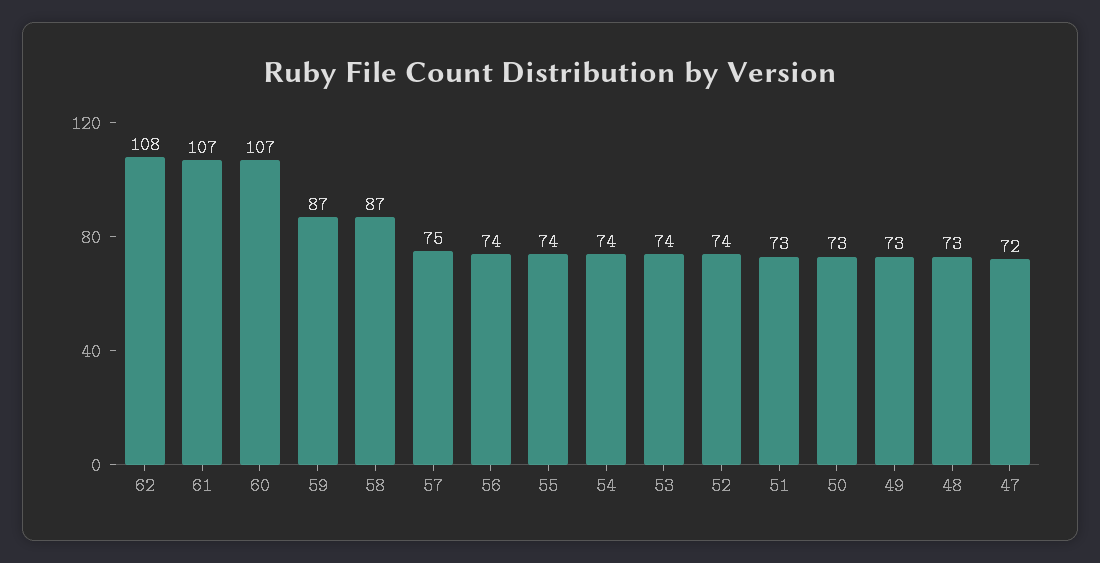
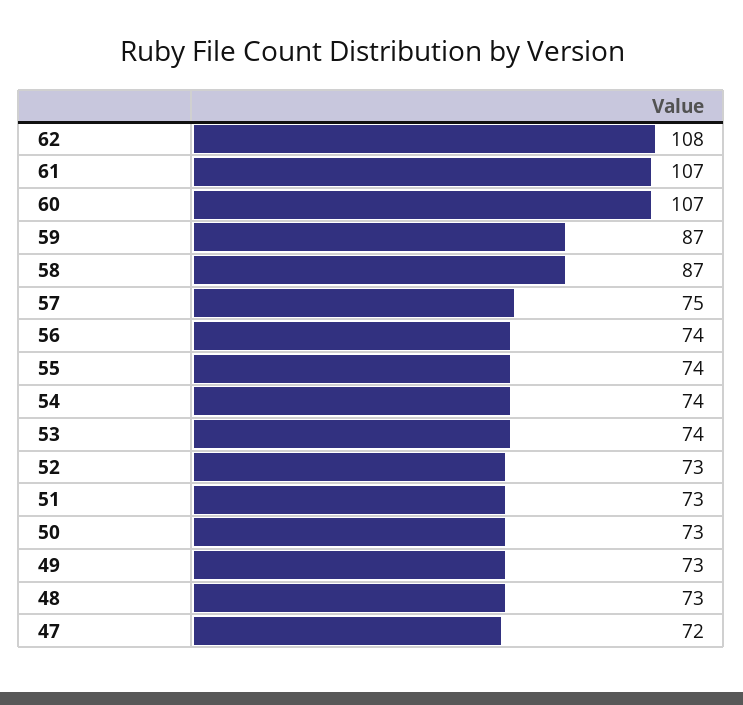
52: 74 -> 73

